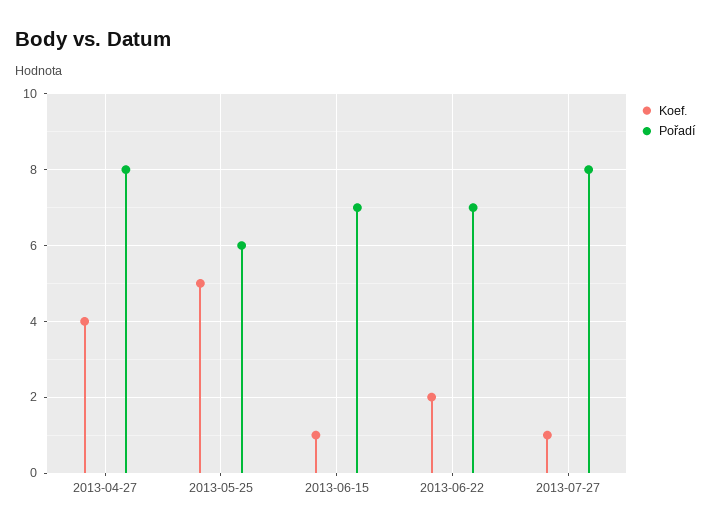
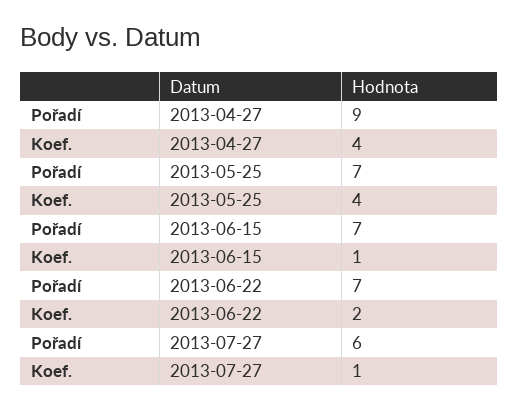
Pořadí, 2013-04-27: 8 -> 9
Koef., 2013-05-25: 5 -> 4
Pořadí, 2013-05-25: 6 -> 7
Pořadí, 2013-07-27: 8 -> 6

